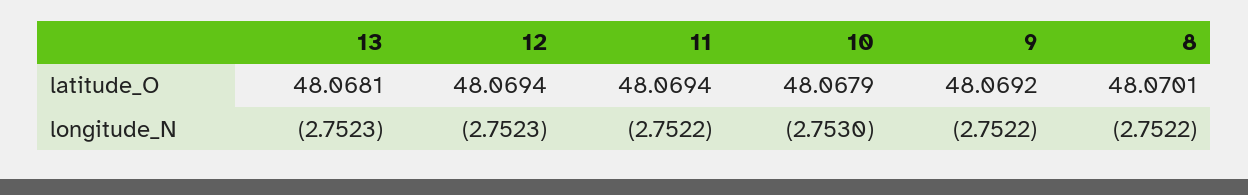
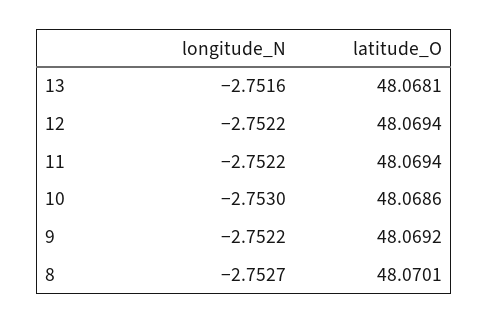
10, latitude_O: 48.0679 -> 48.0686
13, longitude_N: -2.7523 -> -2.7516
12, longitude_N: -2.7523 -> -2.7522
8, longitude_N: -2.7522 -> -2.7527

